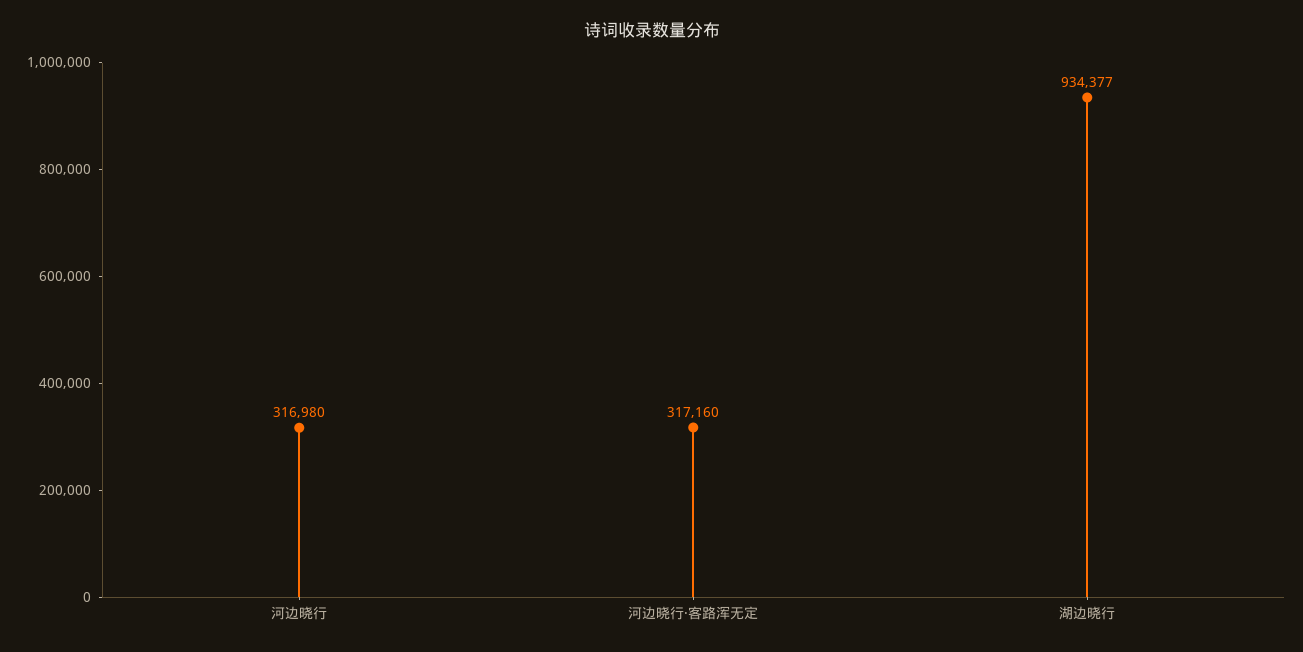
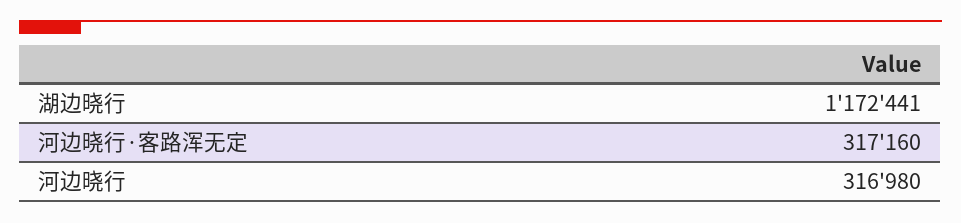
湖边晓行: 934377 -> 1172441

